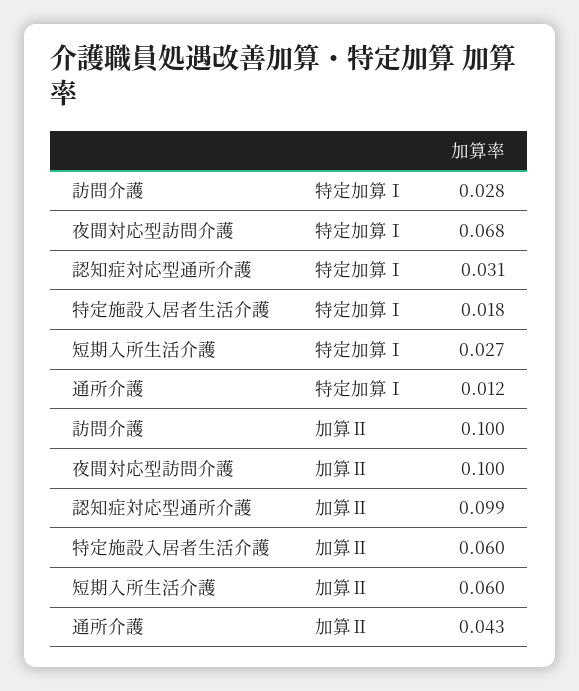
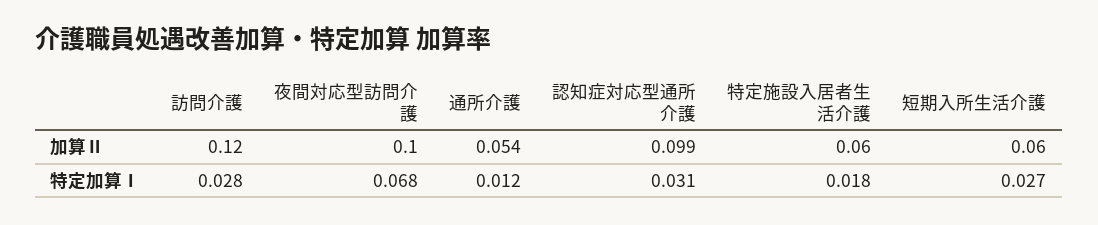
訪問介護, 加算Ⅱ: 0.1 -> 0.12
通所介護, 加算Ⅱ: 0.043 -> 0.054

